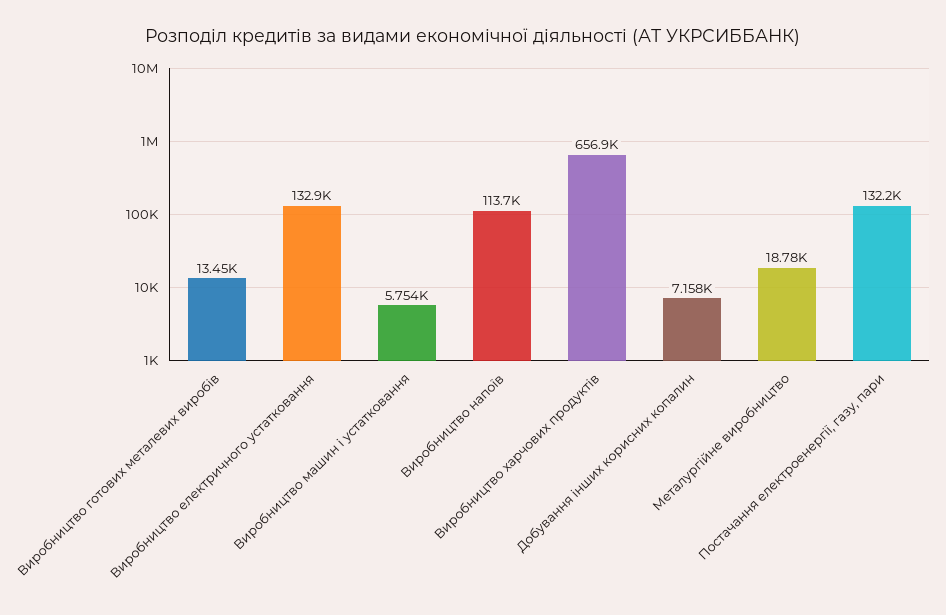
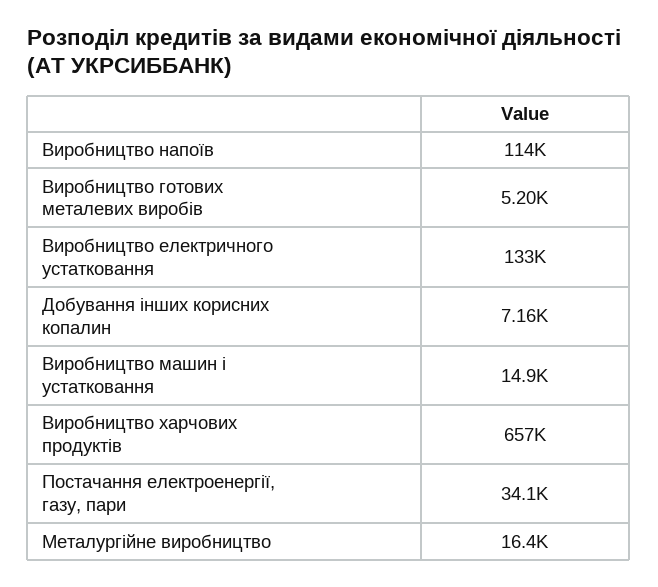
Виробництво готових металевих виробів: 13450 -> 5200
Виробництво машин і устатковання: 5754 -> 14900
Металургійне виробництво: 18780 -> 16400
Постачання електроенергії, газу, пари: 132200 -> 34100

